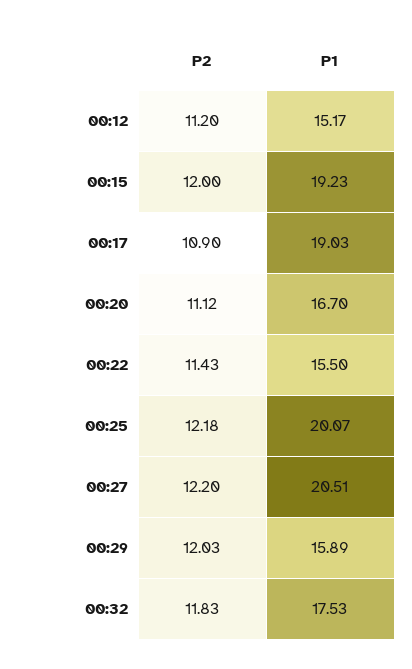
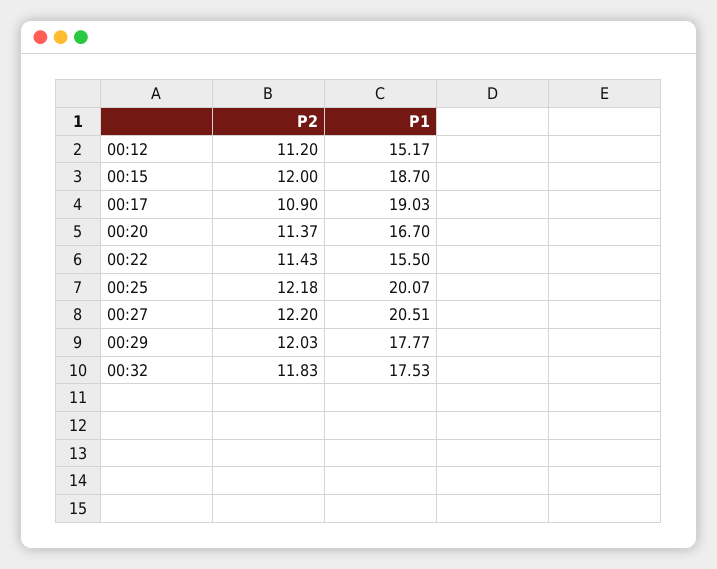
P1, 00:15: 19.23 -> 18.7
P2, 00:20: 11.12 -> 11.37
P1, 00:29: 15.89 -> 17.77

